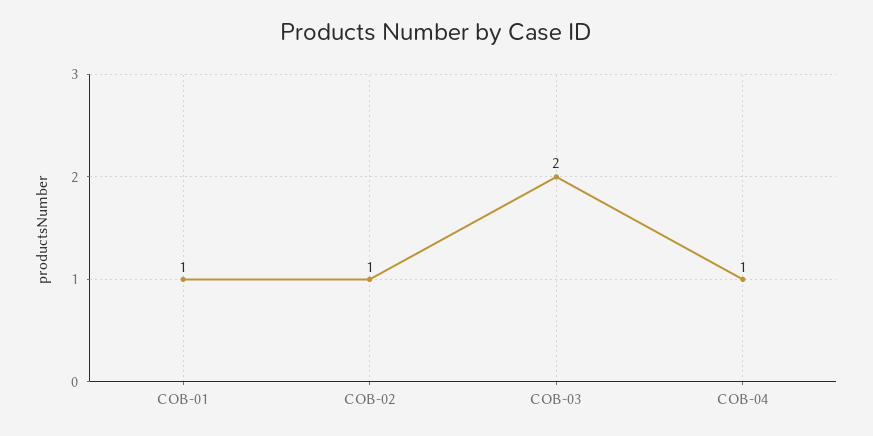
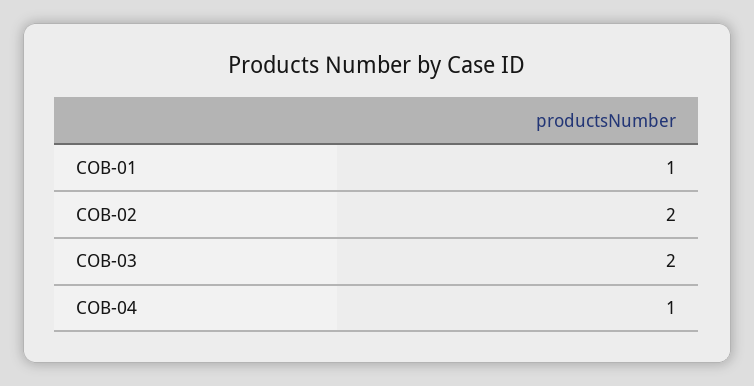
COB-02: 1 -> 2

